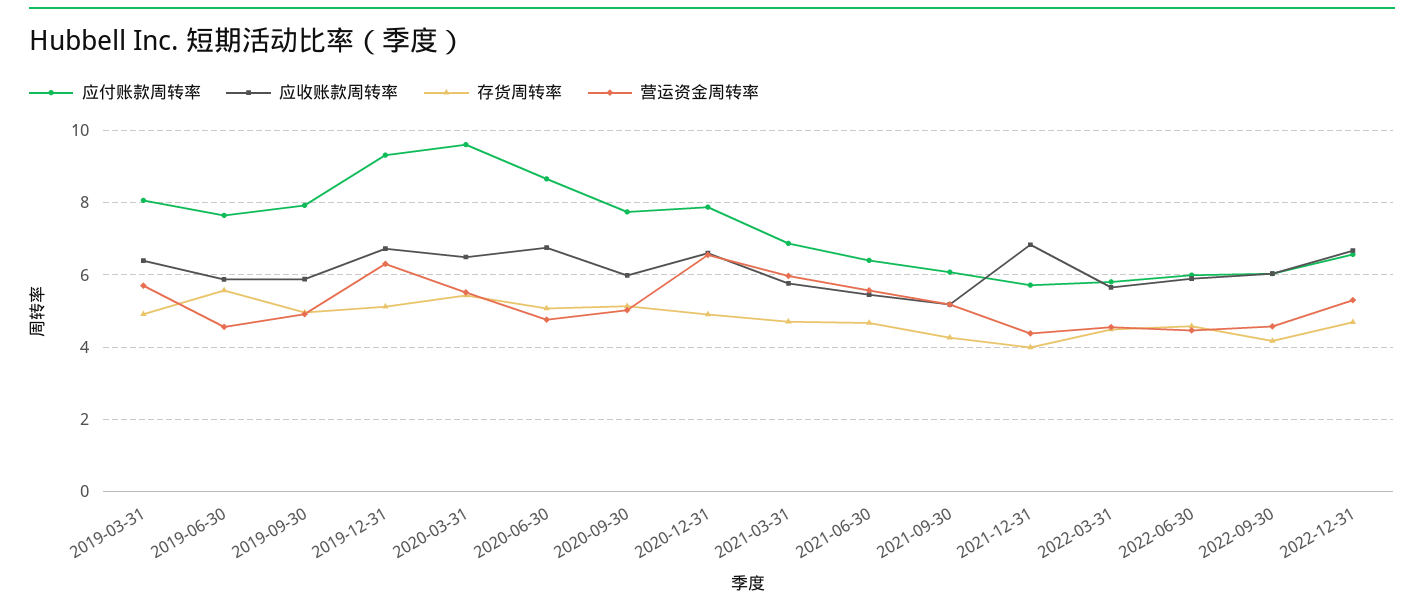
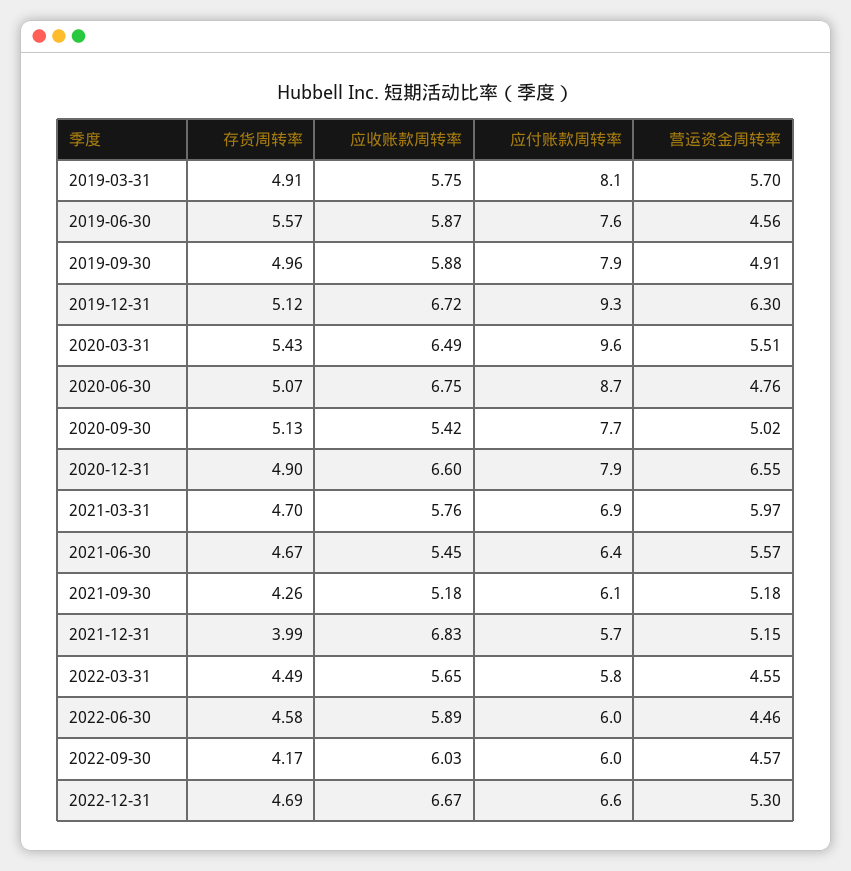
应收账款周转率, 2019-03-31: 6.4 -> 5.75
应收账款周转率, 2020-09-30: 6 -> 5.42
营运资金周转率, 2021-12-31: 4.4 -> 5.15

